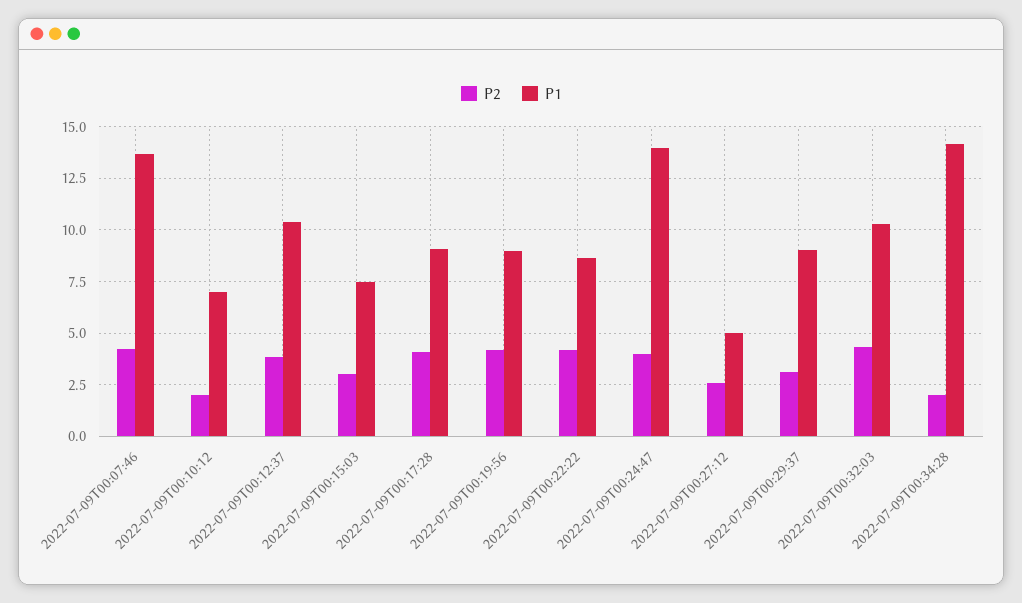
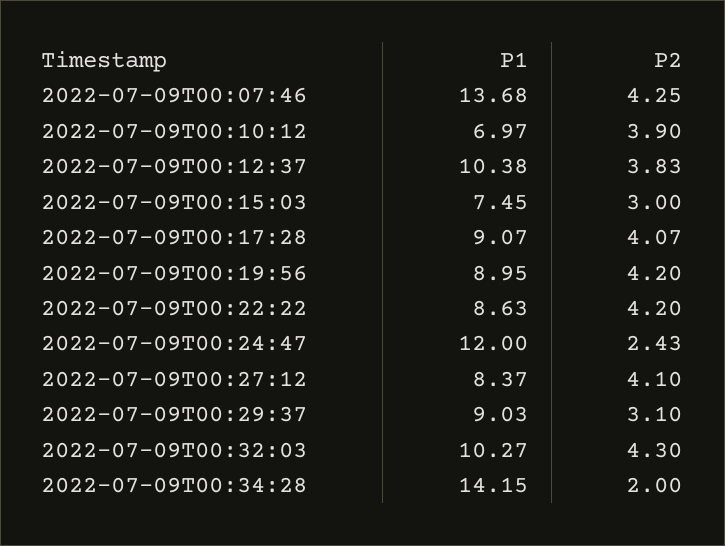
P2, 2022-07-09T00:10:12: 2 -> 3.9
P2, 2022-07-09T00:24:47: 4 -> 2.43
P1, 2022-07-09T00:24:47: 14 -> 12
P2, 2022-07-09T00:27:12: 2.5 -> 4.1
P1, 2022-07-09T00:27:12: 5 -> 8.37

